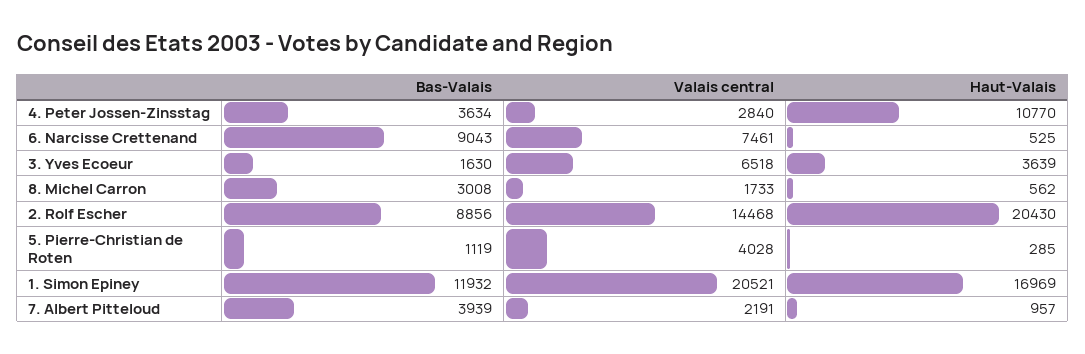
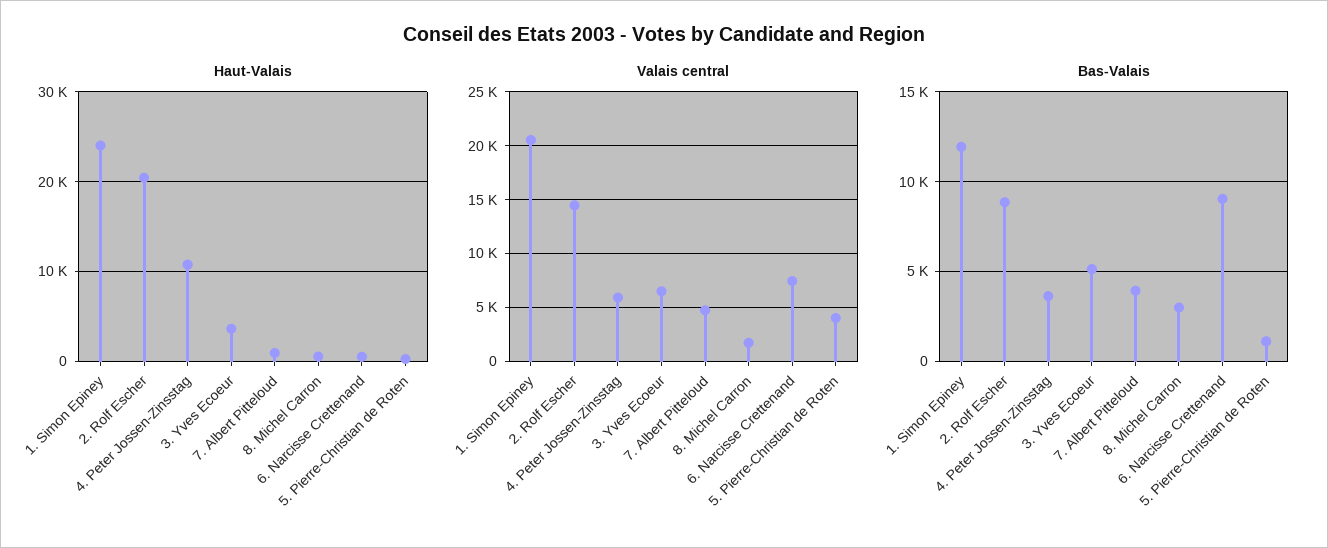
Valais central, 4. Peter Jossen-Zinsstag: 2840 -> 6000
Bas-Valais, 3. Yves Ecoeur: 1630 -> 5000
Haut-Valais, 1. Simon Epiney: 16969 -> 24000
Valais central, 7. Albert Pitteloud: 2191 -> 5000

